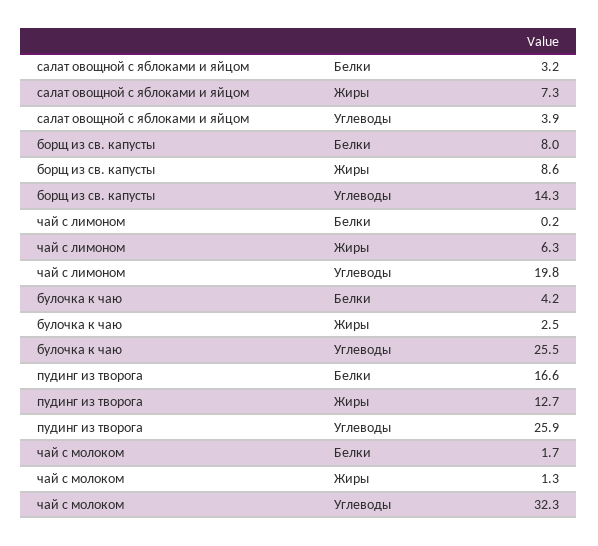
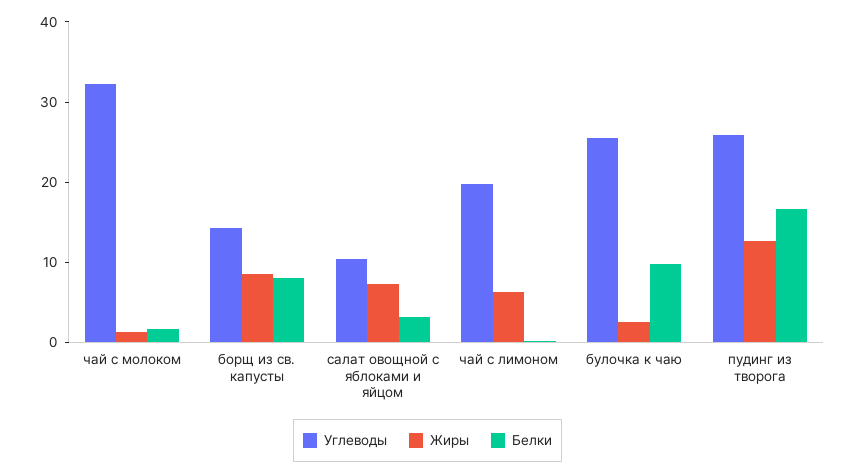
Углеводы, салат овощной с яблоками и яйцом: 3.9 -> 10
Белки, булочка к чаю: 4.2 -> 10

